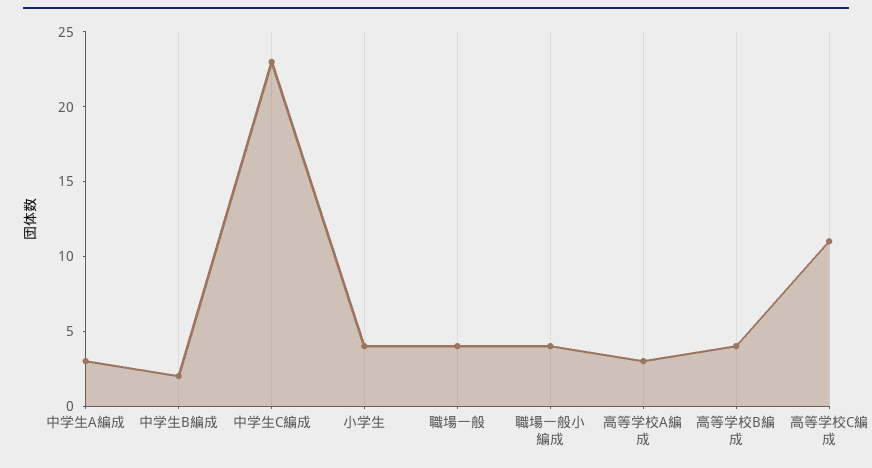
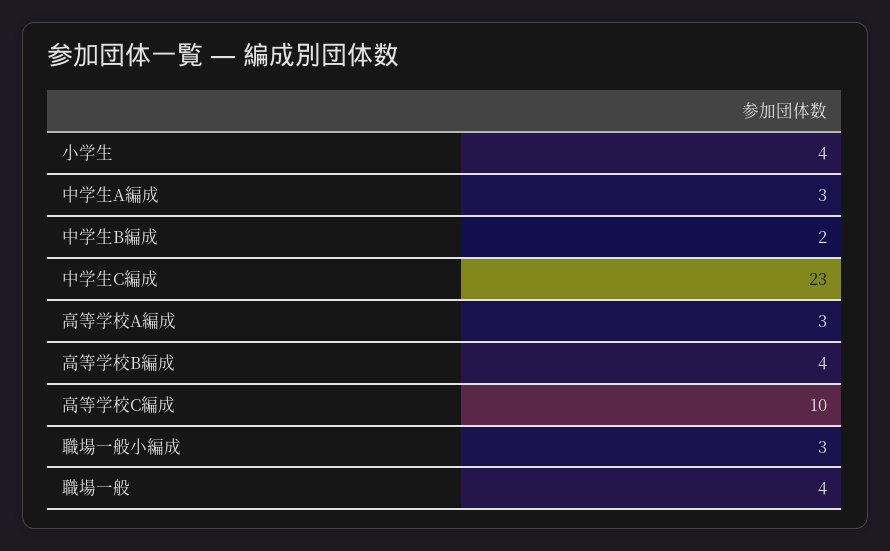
職場一般小編成: 4 -> 3
高等学校C編成: 11 -> 10

